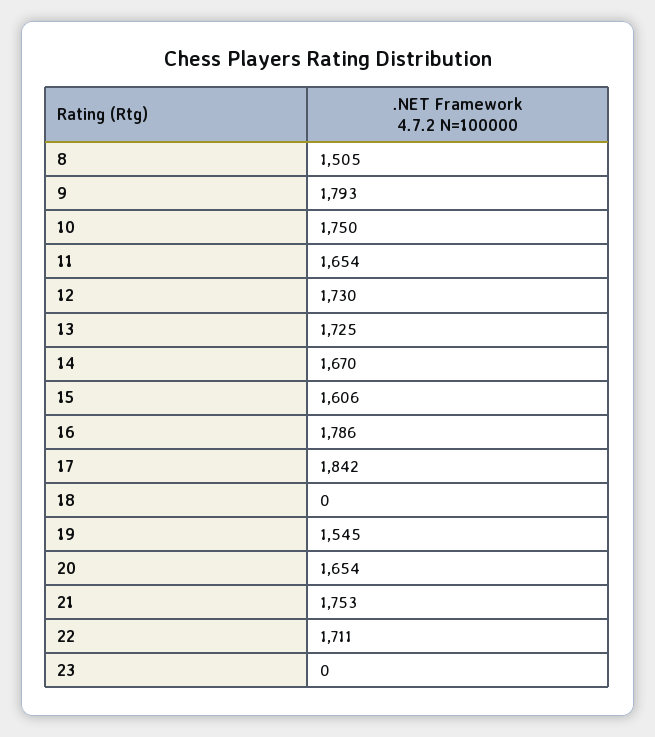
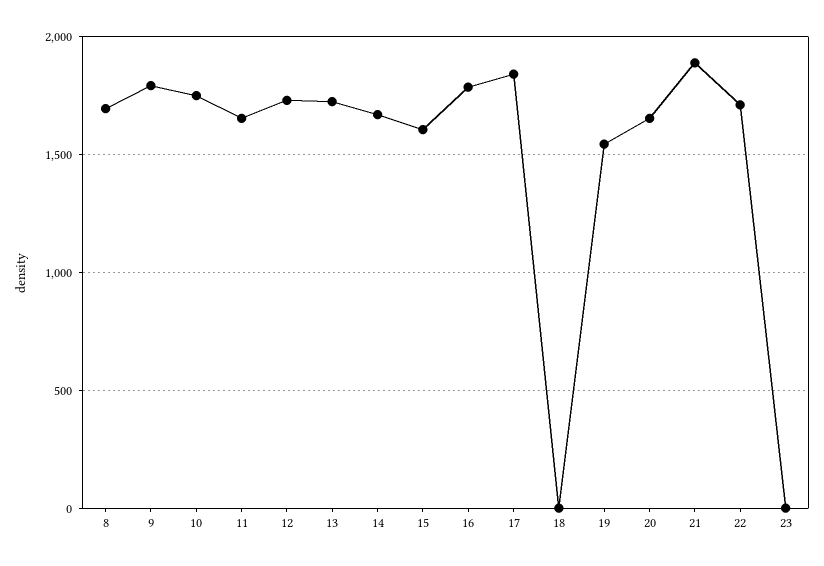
8: 1505 -> 1700
21: 1753 -> 1900

